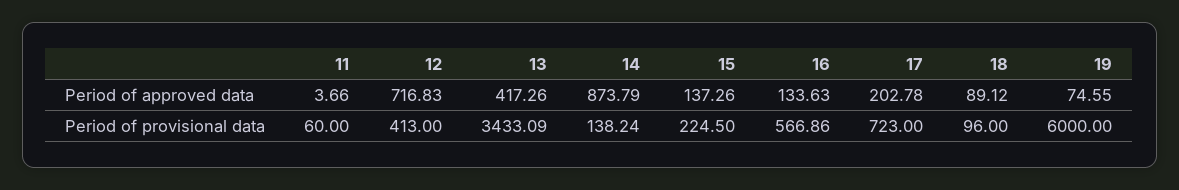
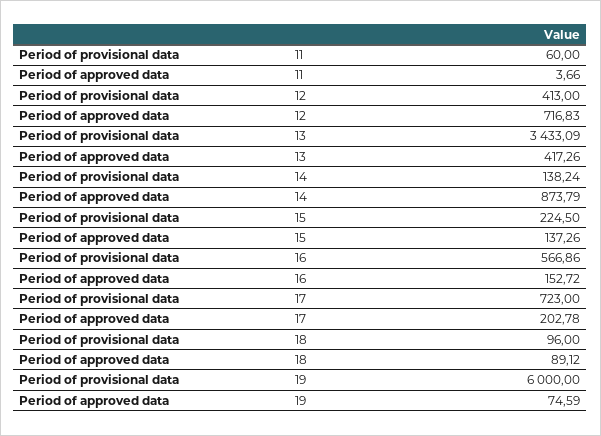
16, Period of approved data: 133.63 -> 152.72
19, Period of approved data: 74.55 -> 74.59

